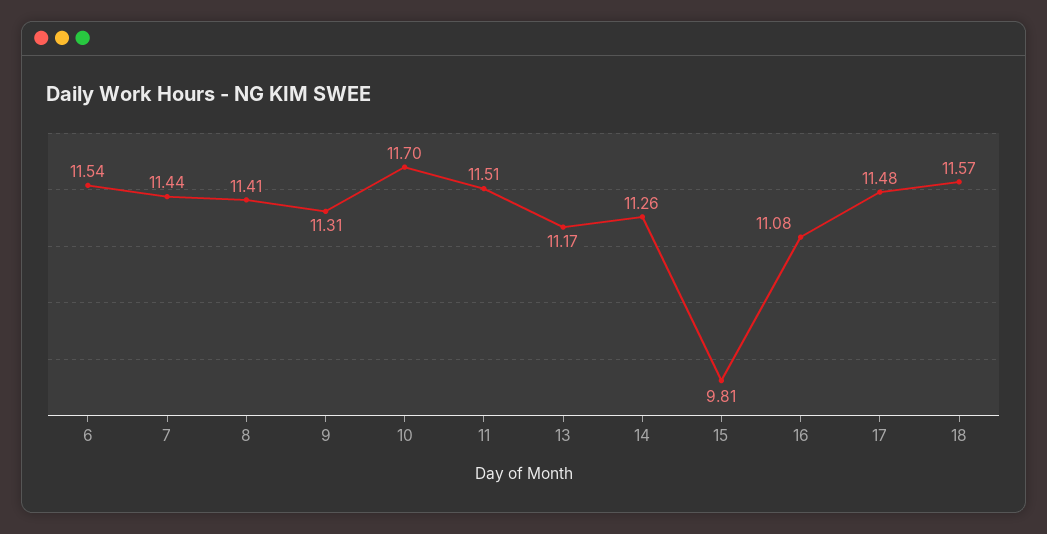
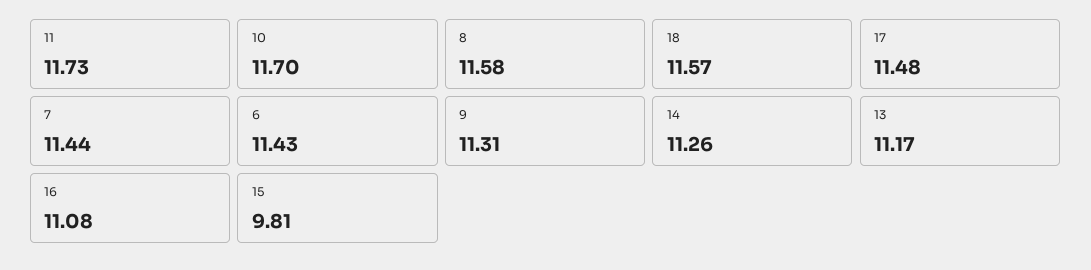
6: 11.54 -> 11.43
8: 11.41 -> 11.58
11: 11.51 -> 11.73

